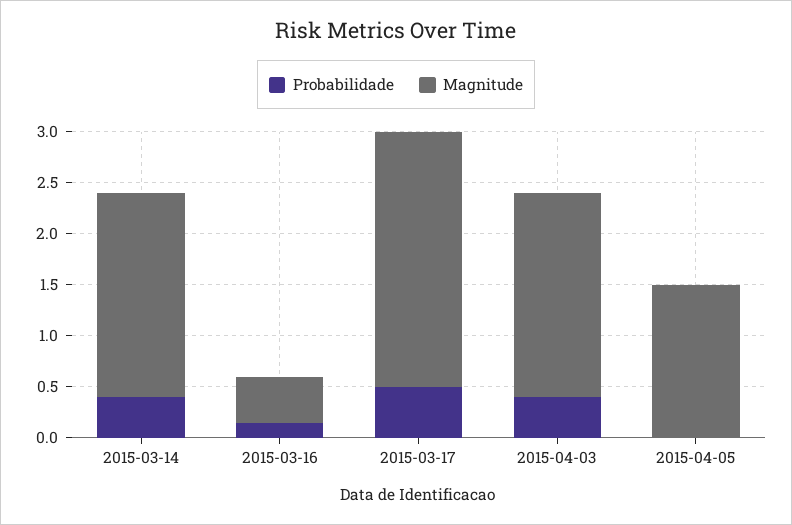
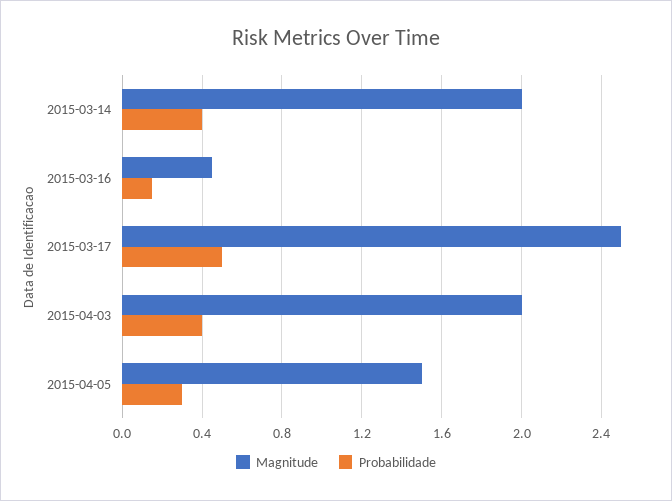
Probabilidade, 2015-04-05: 0 -> 0.3

